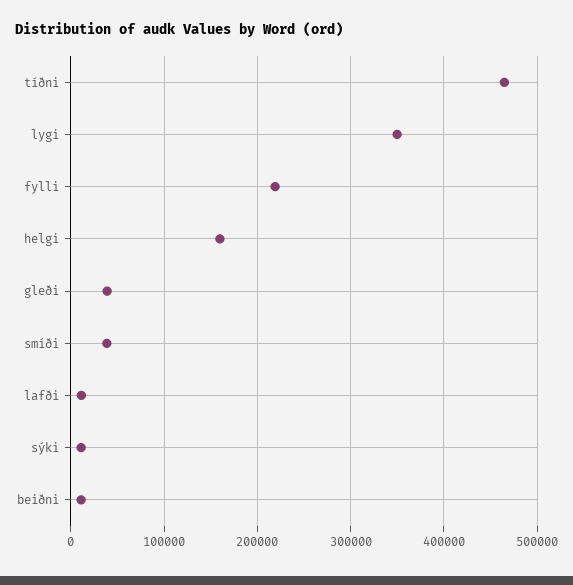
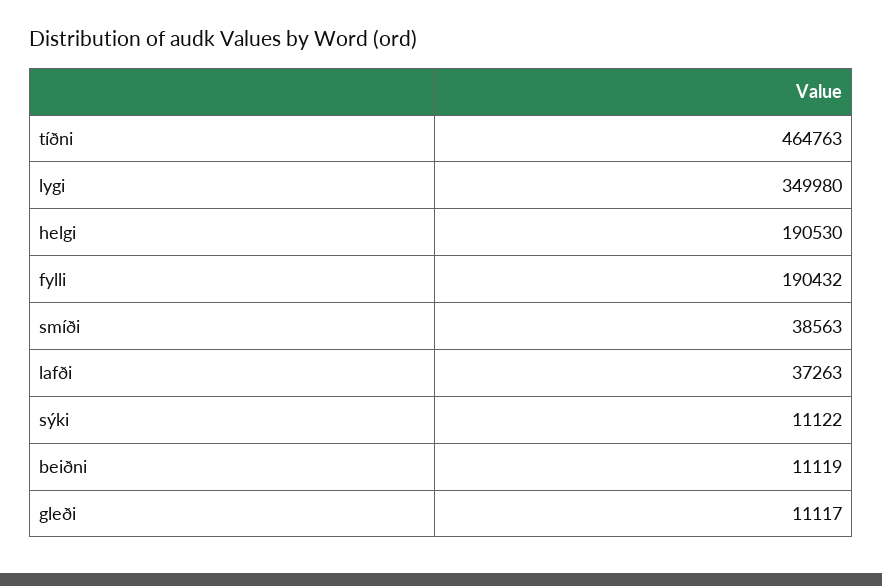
fylli: 220000 -> 190432
helgi: 160000 -> 190530
gleði: 40000 -> 11117
lafði: 10000 -> 37263

